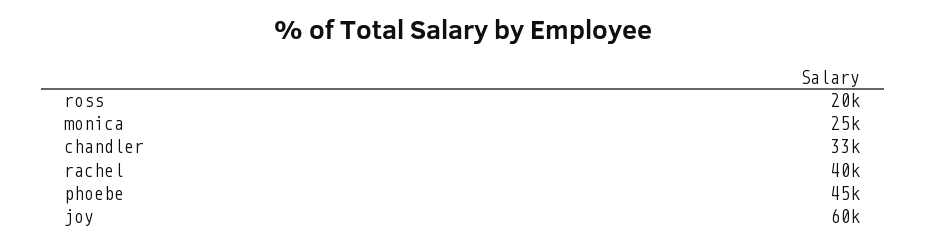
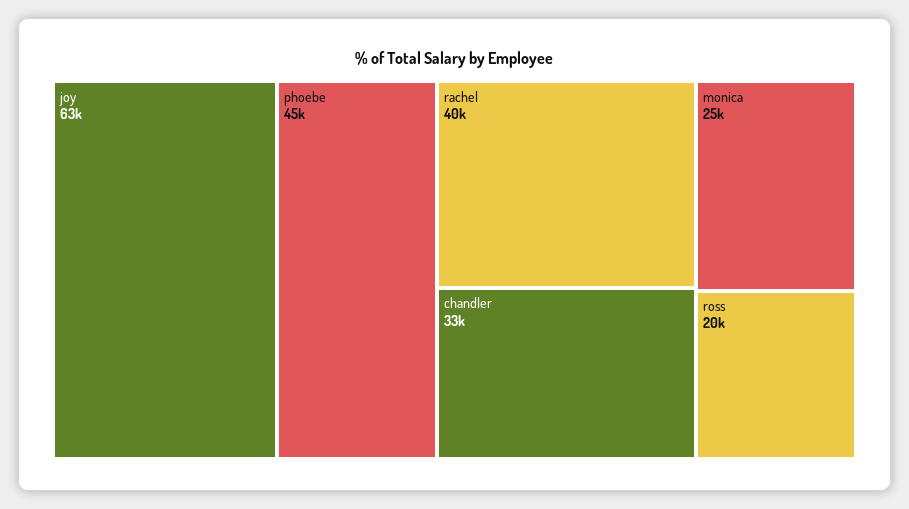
joy: 60000 -> 63000

